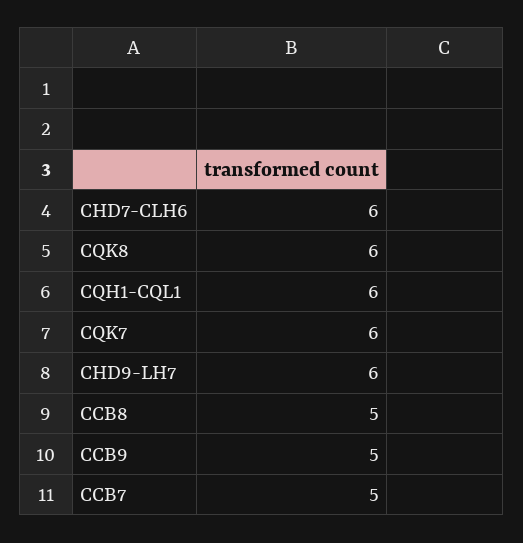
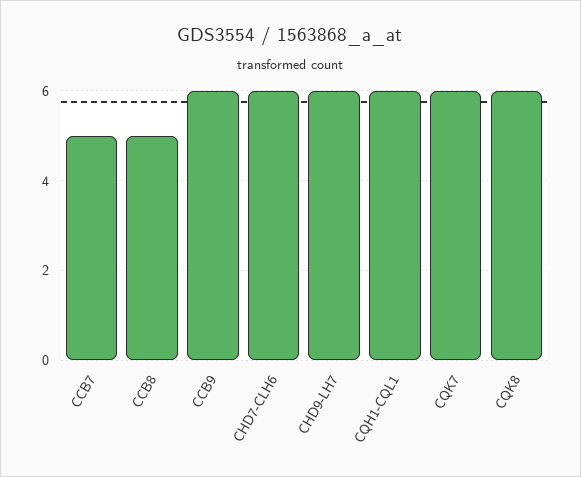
CCB9: 5 -> 6

